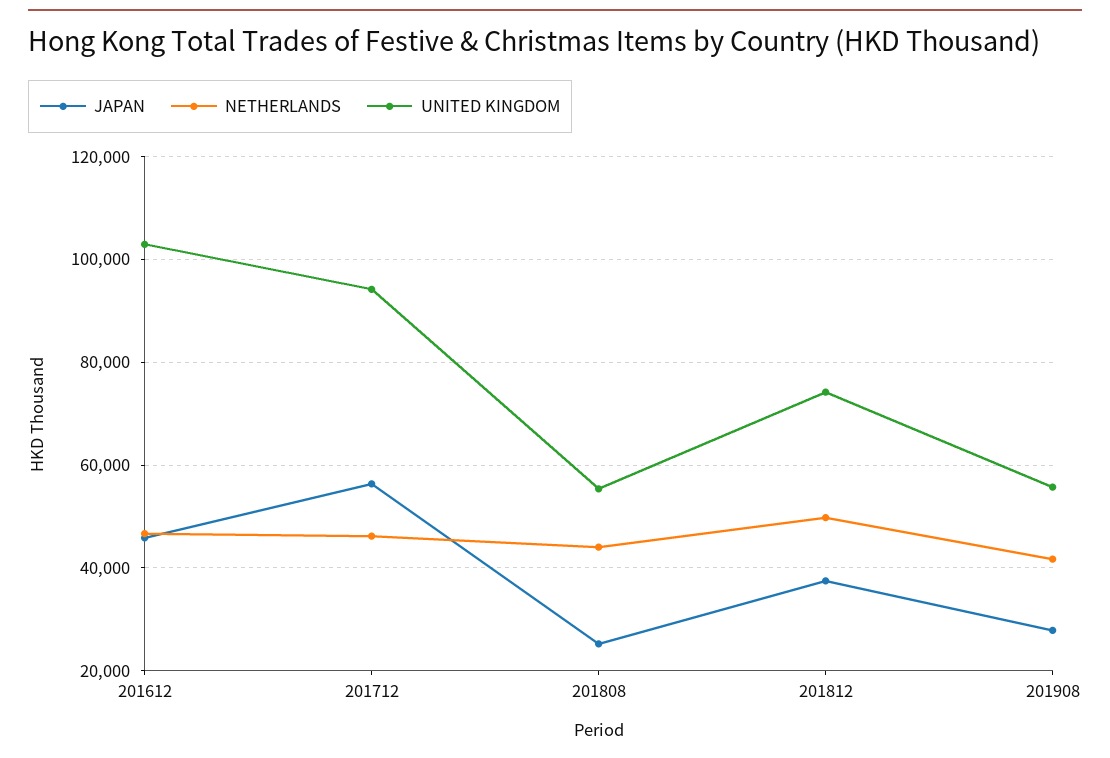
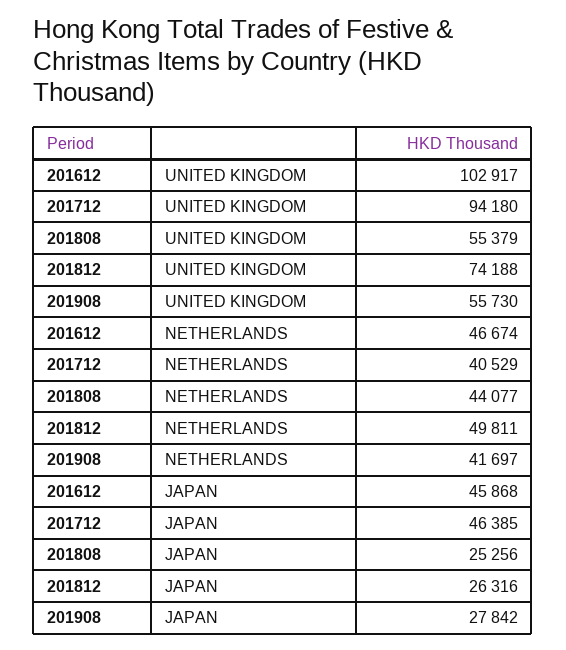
JAPAN, 201712: 56000 -> 46385
NETHERLANDS, 201712: 46000 -> 40529
JAPAN, 201812: 38000 -> 26316

